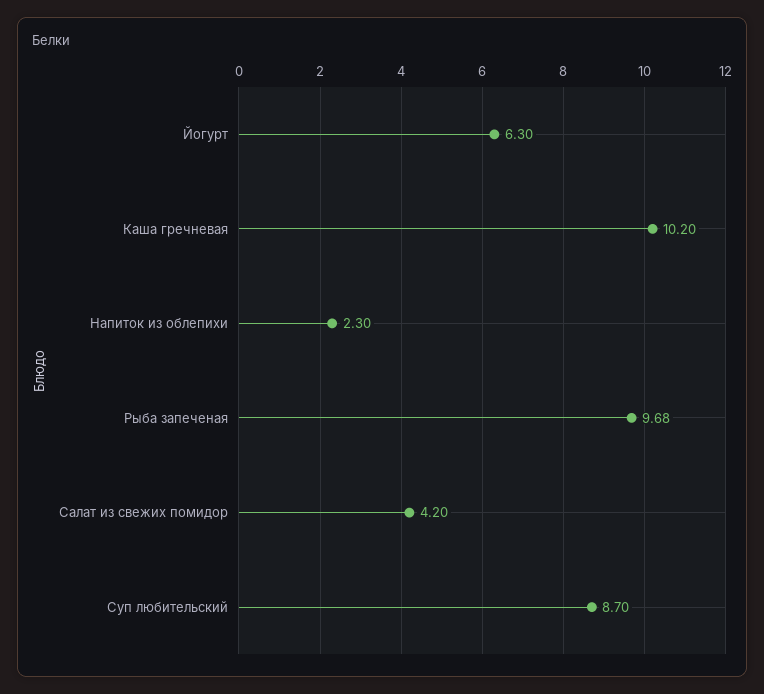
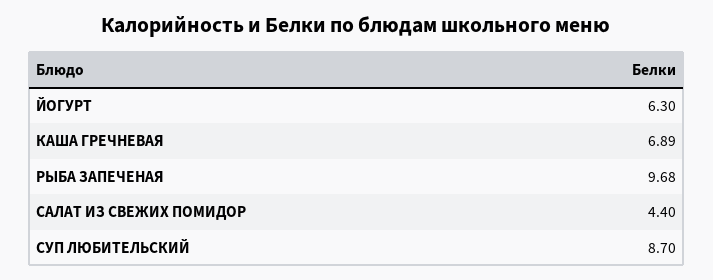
Каша гречневая: 10.2 -> 6.89
Напиток из облепихи: 2.3 -> none
Салат из свежих помидор: 4.2 -> 4.4

